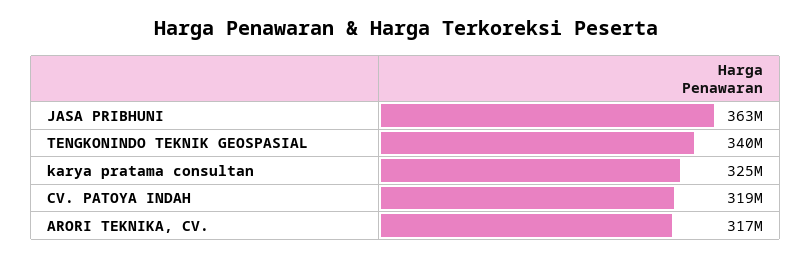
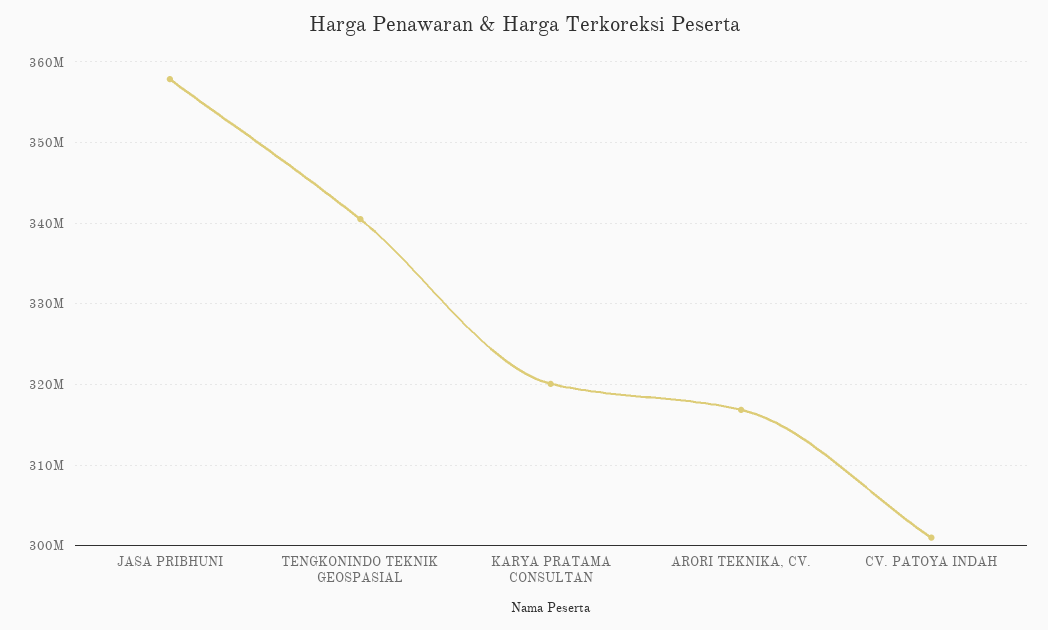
JASA PRIBHUNI: 363000000 -> 358000000
karya pratama consultan: 325000000 -> 320000000
CV. PATOYA INDAH: 319000000 -> 301000000

